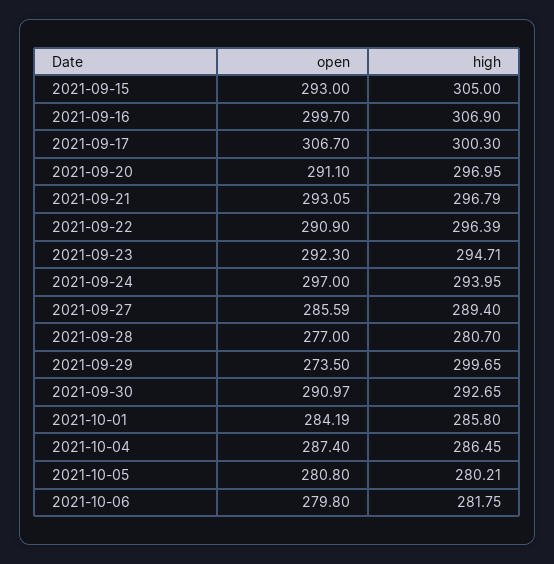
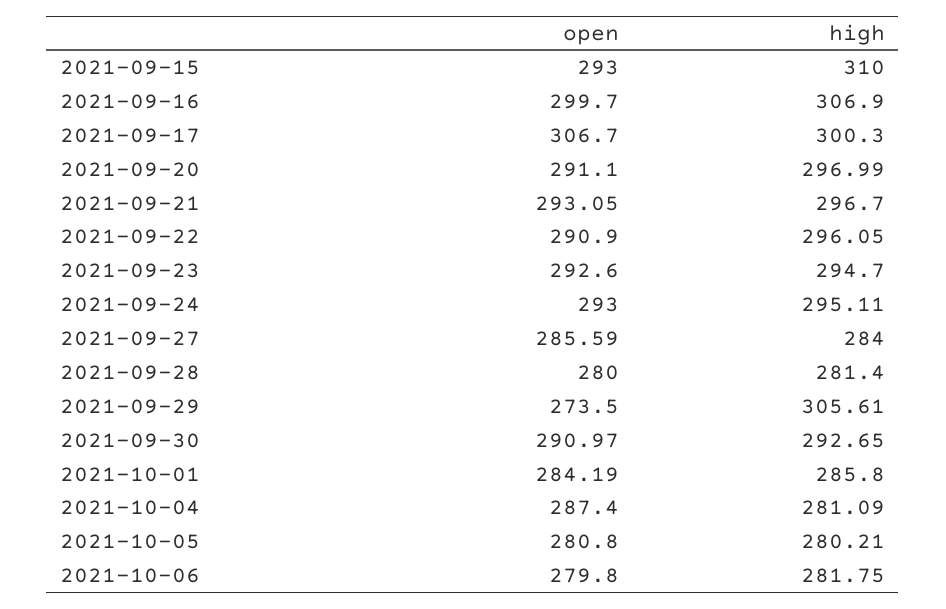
high, 2021-09-15: 305 -> 310
high, 2021-09-20: 296.95 -> 296.99
high, 2021-09-21: 296.79 -> 296.7
high, 2021-09-22: 296.39 -> 296.05
open, 2021-09-23: 292.3 -> 292.6
high, 2021-09-23: 294.71 -> 294.7
open, 2021-09-24: 297 -> 293
high, 2021-09-24: 293.95 -> 295.11
high, 2021-09-27: 289.4 -> 284
open, 2021-09-28: 277 -> 280
high, 2021-09-28: 280.7 -> 281.4
high, 2021-09-29: 299.65 -> 305.61
high, 2021-10-04: 286.45 -> 281.09

